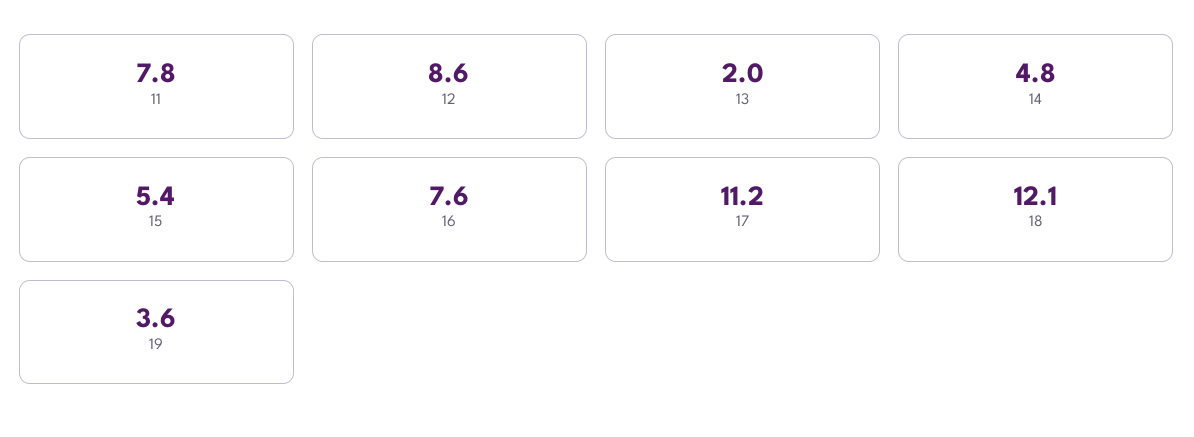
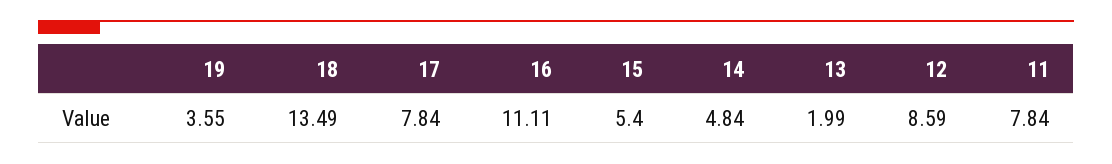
16: 7.6 -> 11.11
17: 11.2 -> 7.84
18: 12.1 -> 13.49

